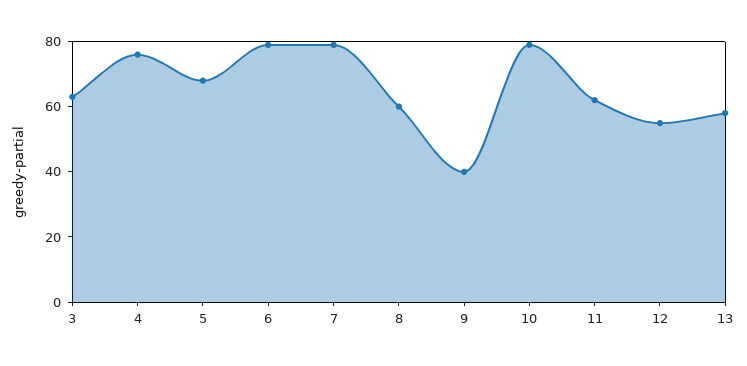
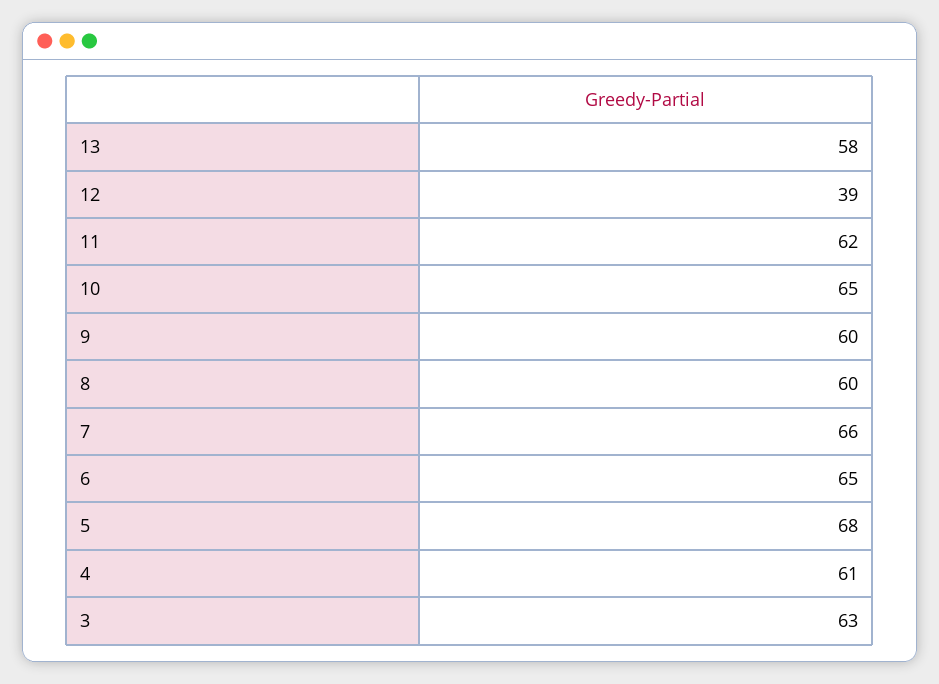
4: 75 -> 61
6: 80 -> 65
7: 80 -> 66
9: 40 -> 60
10: 80 -> 65
12: 55 -> 39

